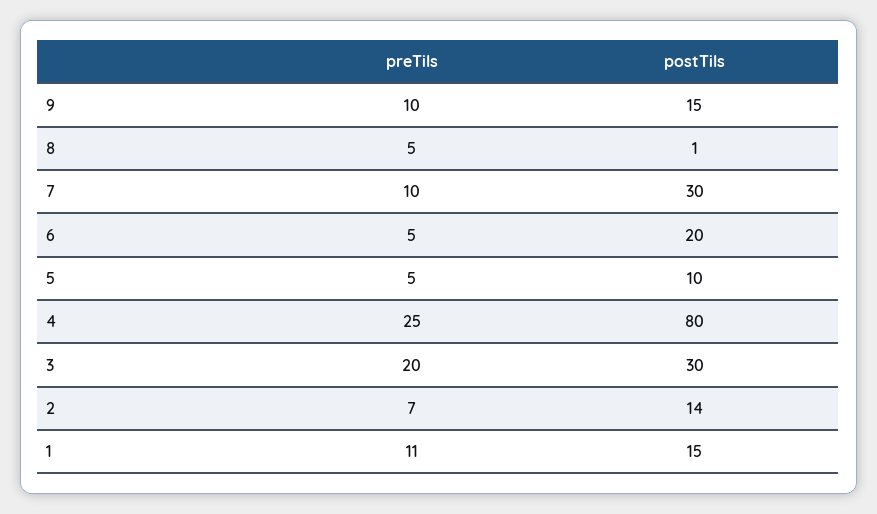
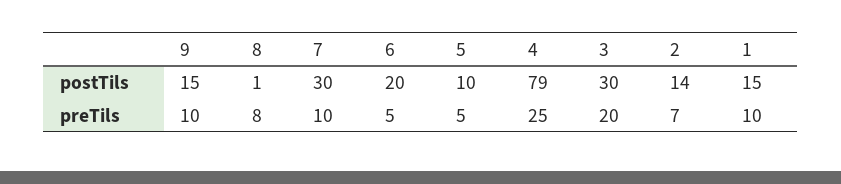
preTils, 8: 5 -> 8
postTils, 4: 80 -> 79
preTils, 1: 11 -> 10

